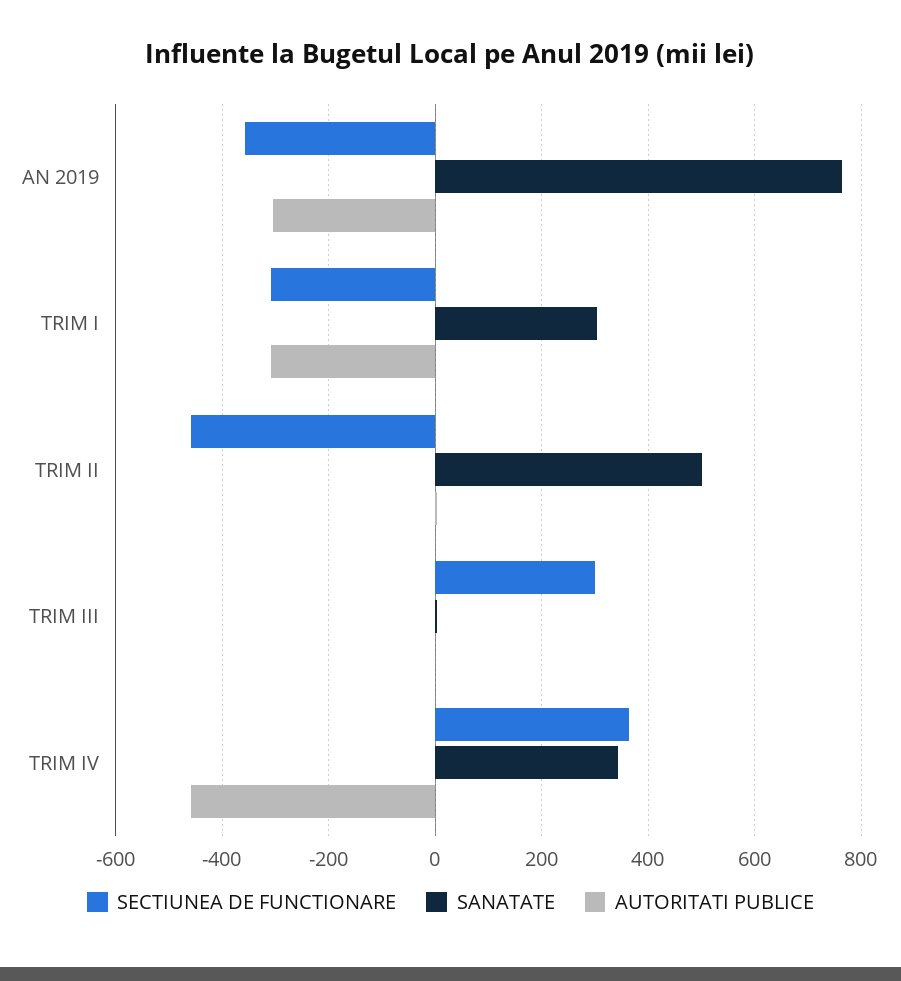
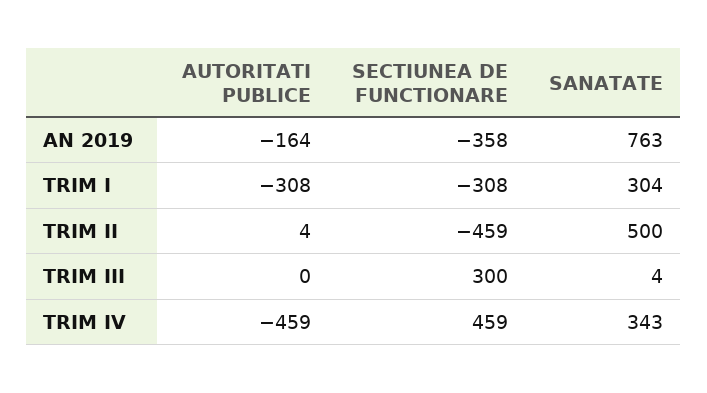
AUTORITATI PUBLICE, AN 2019: -300 -> -164
SECTIUNEA DE FUNCTIONARE, TRIM IV: 360 -> 459

